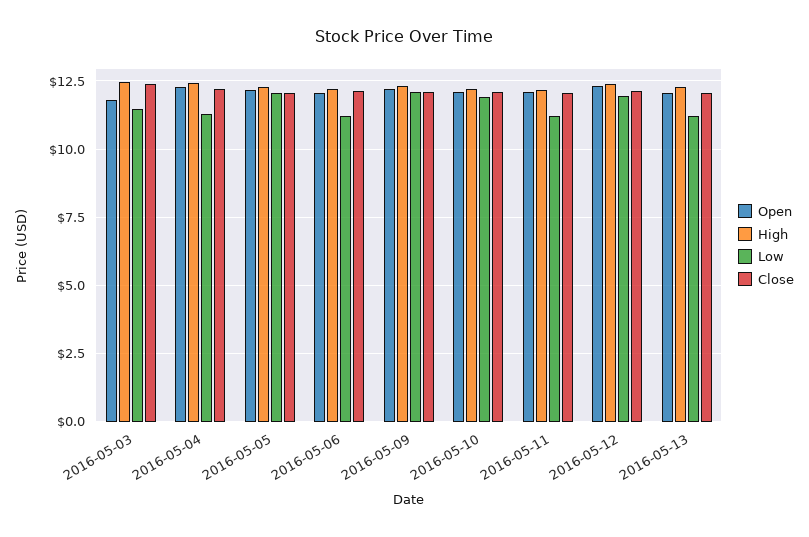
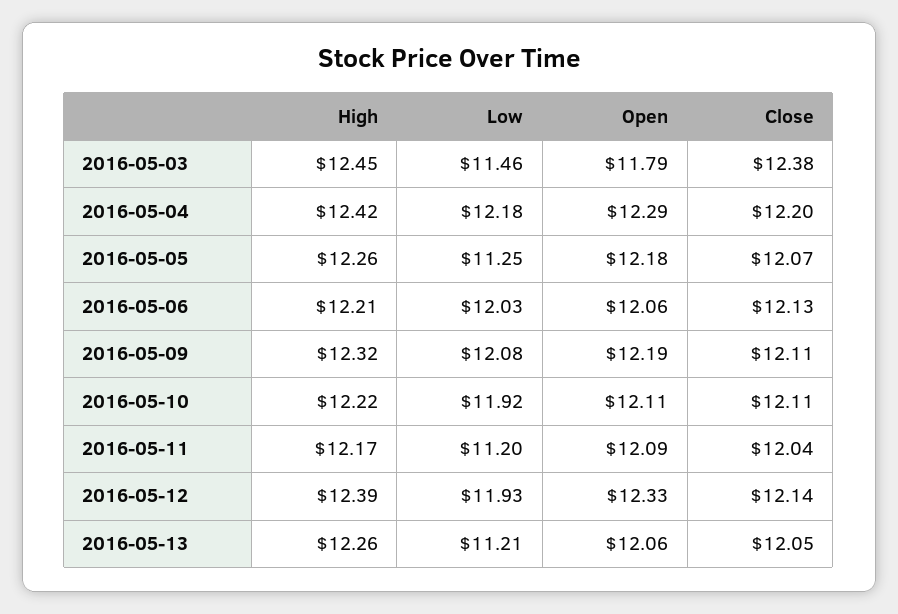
Low, 2016-05-04: 11.25 -> 12.18
Low, 2016-05-05: 12 -> 11.25
Low, 2016-05-06: 11.25 -> 12.03

